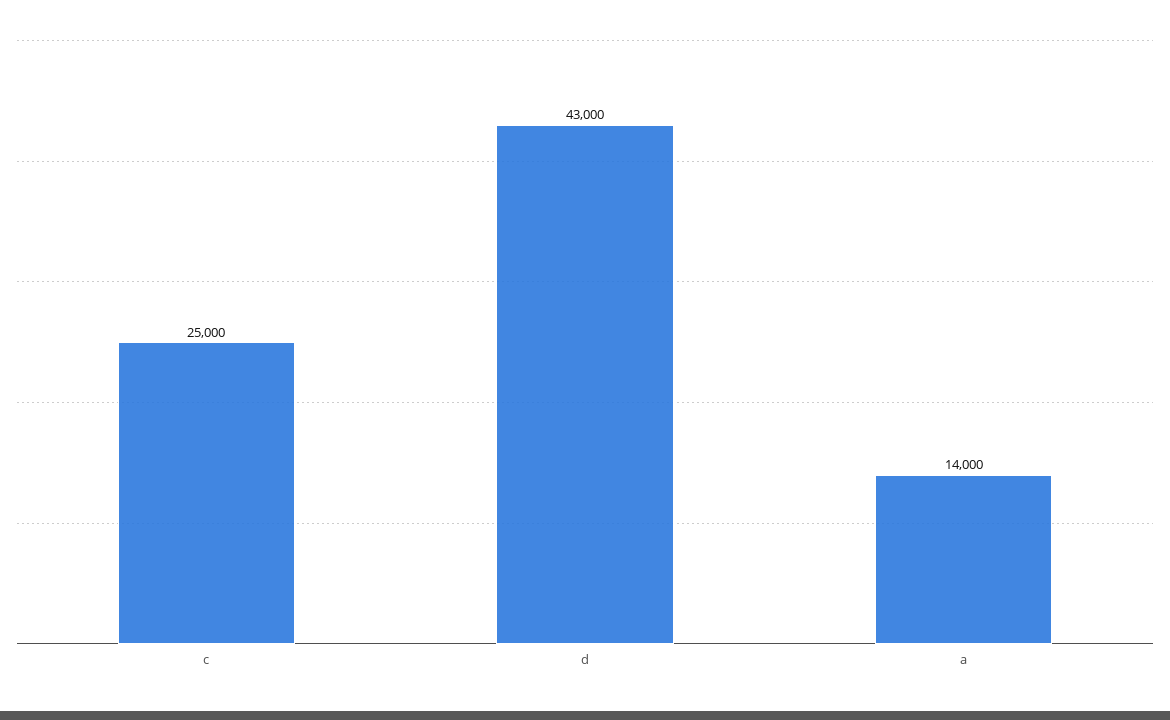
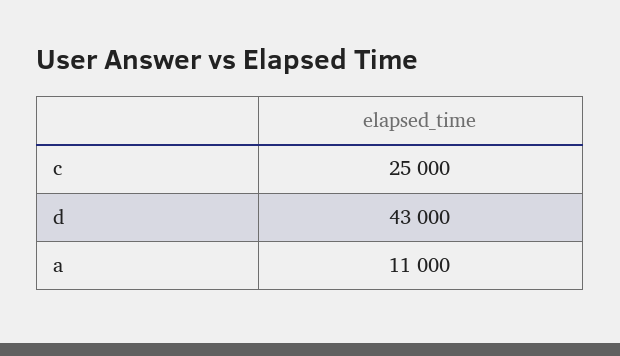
a: 14000 -> 11000

